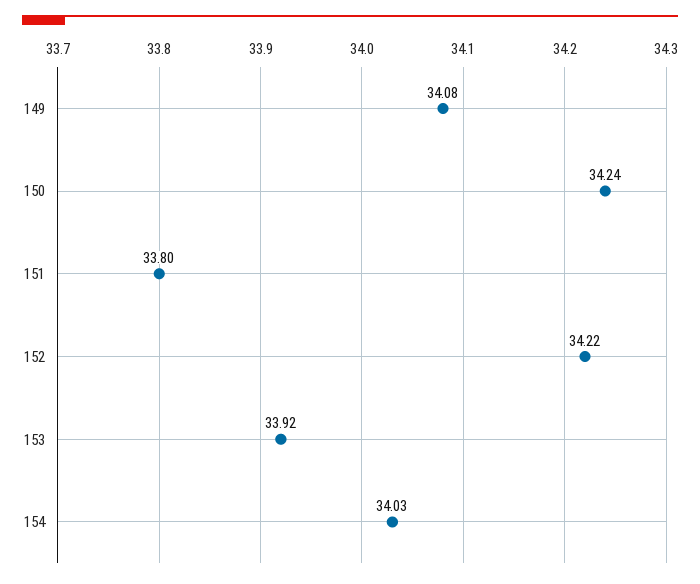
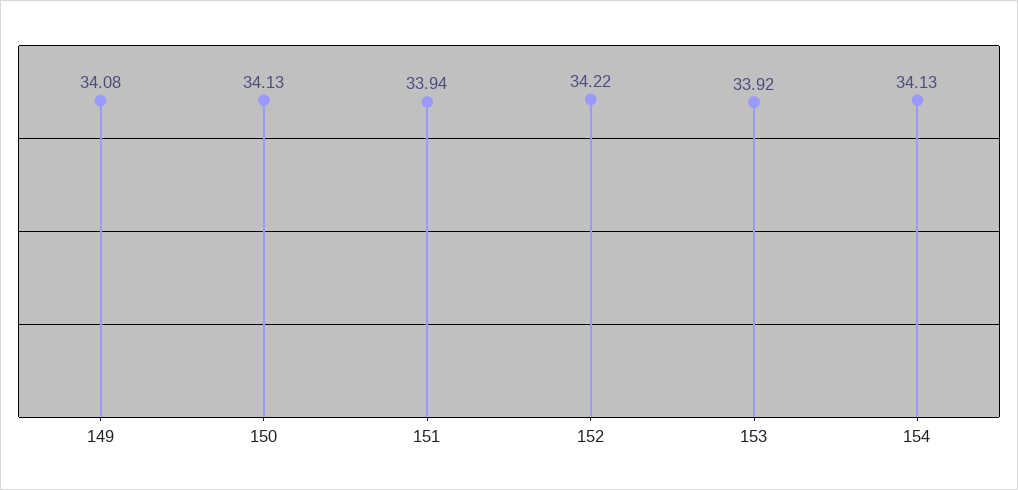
150: 34.24 -> 34.13
151: 33.8 -> 33.94
154: 34.03 -> 34.13

